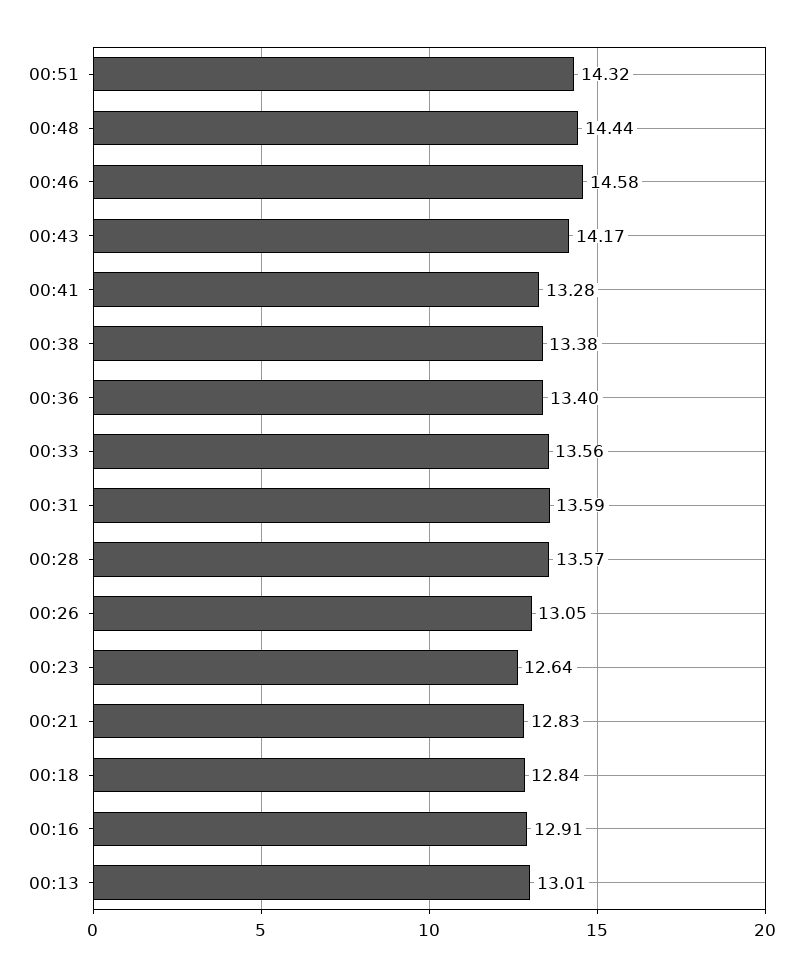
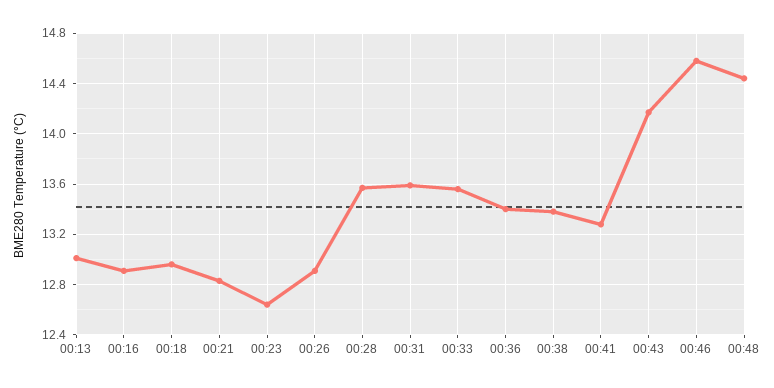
00:51: 14.32 -> none
00:26: 13.05 -> 12.9
00:18: 12.84 -> 12.95

